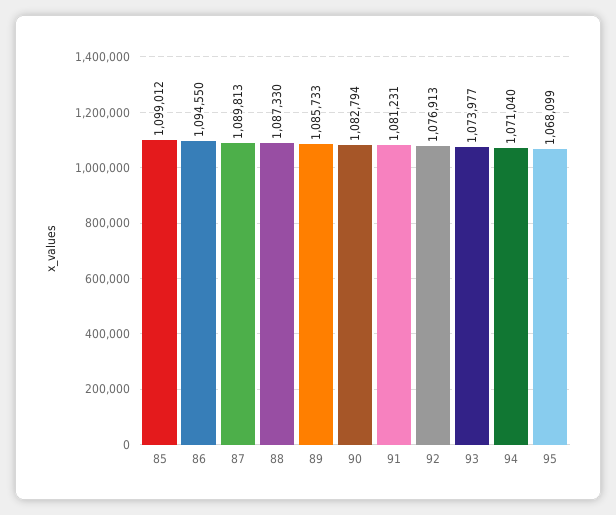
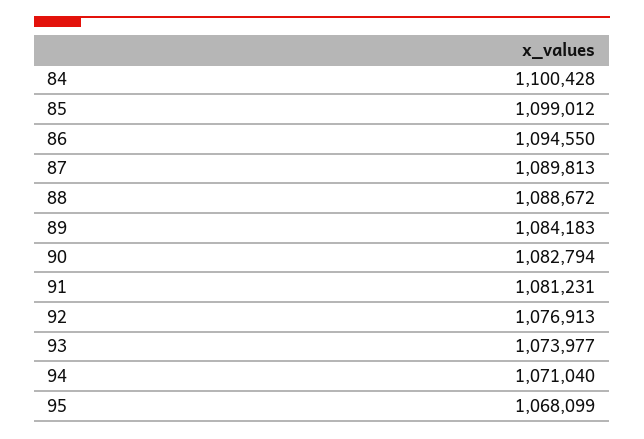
88: 1087330 -> 1088672
89: 1085733 -> 1084183
84: none -> 1100428

